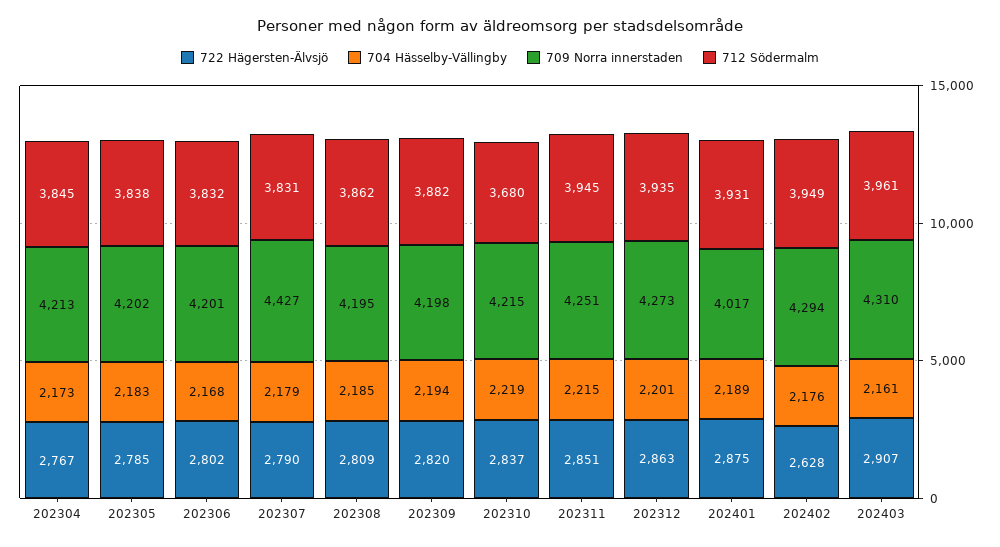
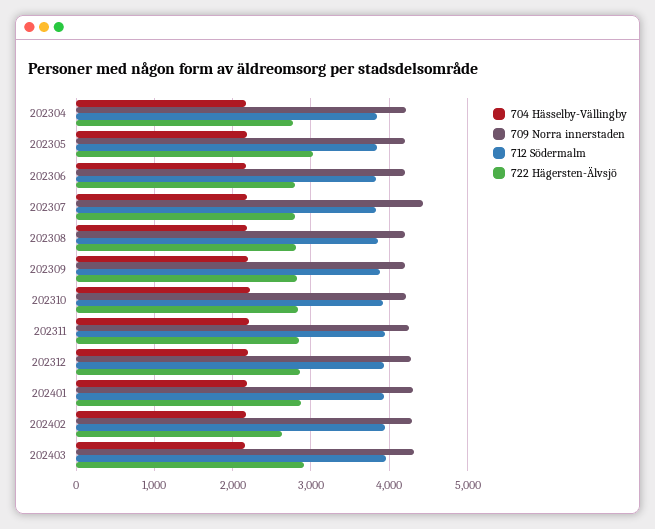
722 Hägersten-Älvsjö, 202305: 2785 -> 3000
712 Södermalm, 202310: 3680 -> 3900
709 Norra innerstaden, 202401: 4017 -> 4300

